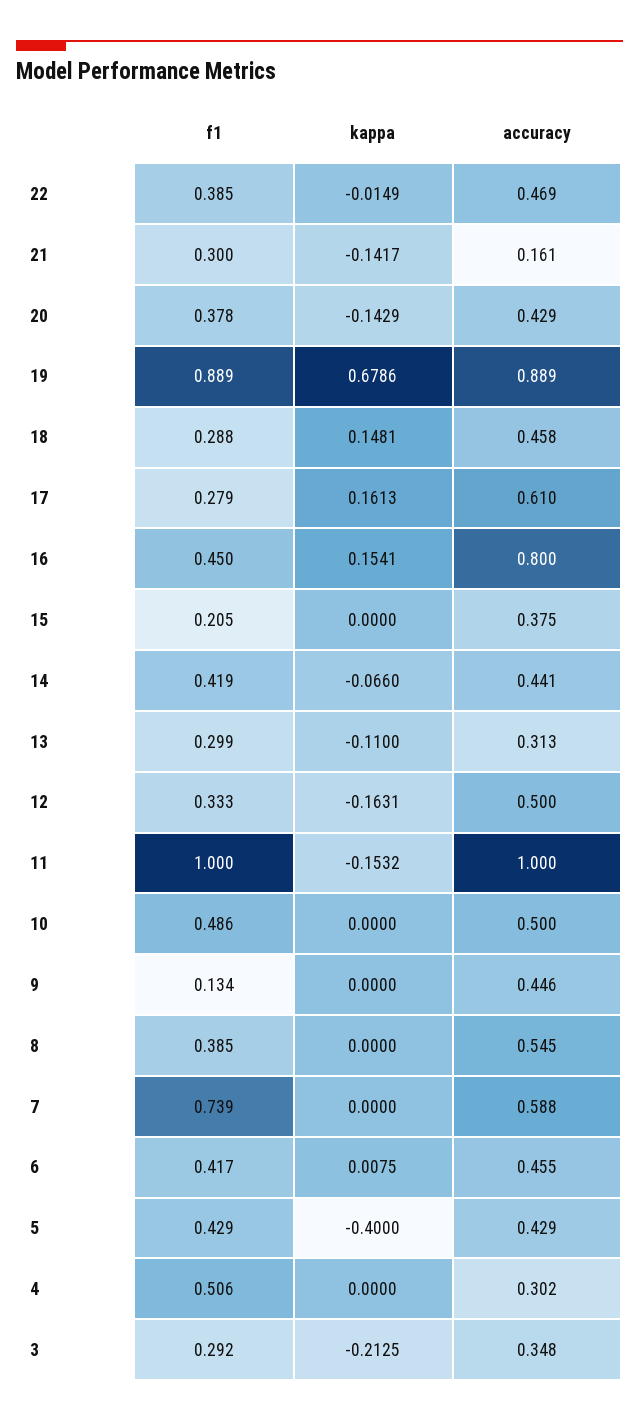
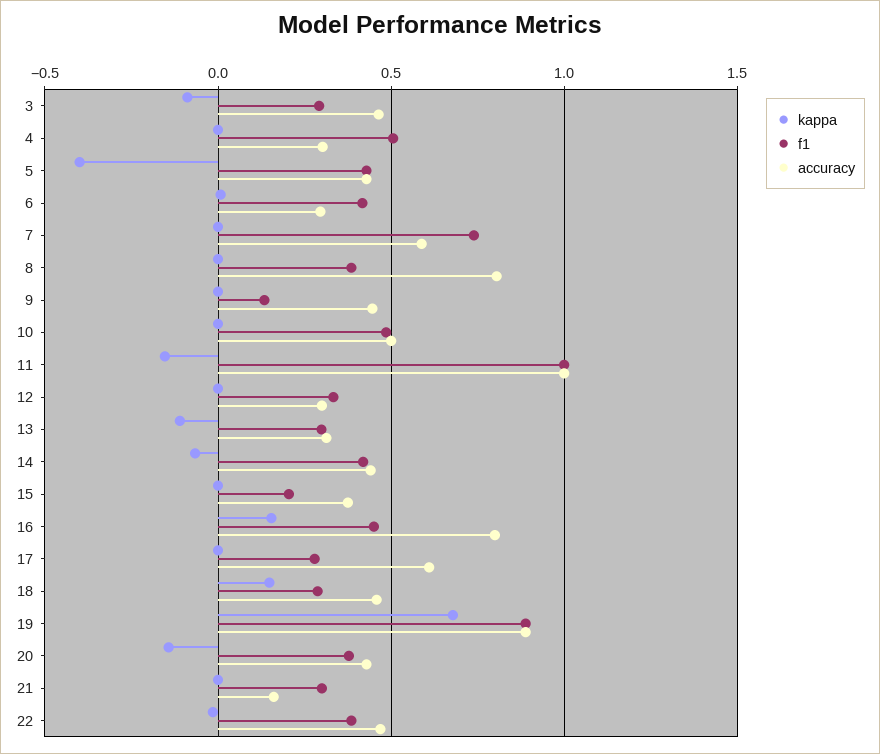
kappa, 21: -0.1417 -> 0
kappa, 17: 0.1613 -> 0
kappa, 12: -0.1631 -> 0
accuracy, 12: 0.5 -> 0.3
accuracy, 8: 0.545 -> 0.8
accuracy, 6: 0.455 -> 0.3
kappa, 3: -0.2125 -> -0.1
accuracy, 3: 0.348 -> 0.45

